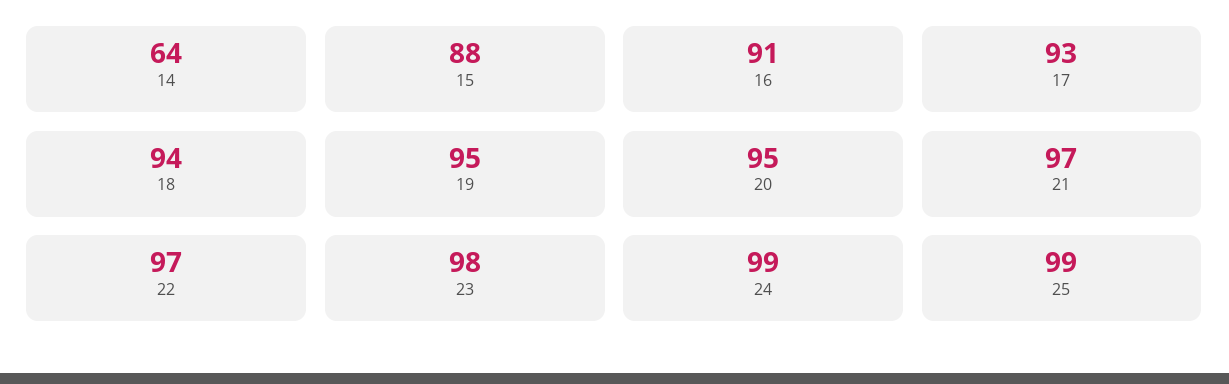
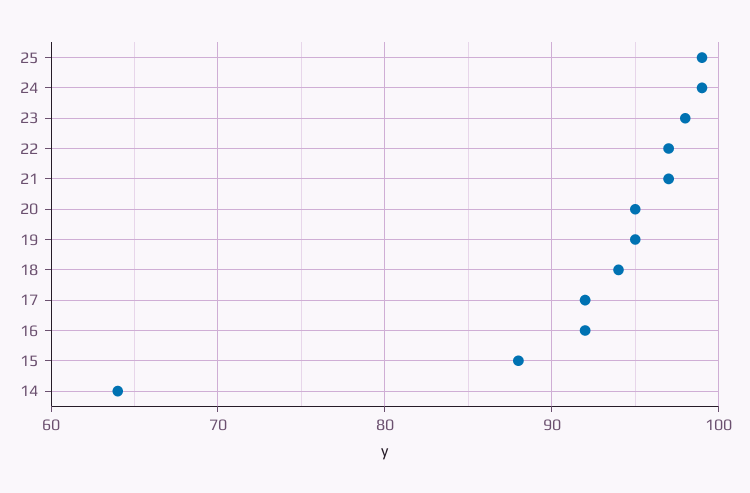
16: 91 -> 92
17: 93 -> 92

